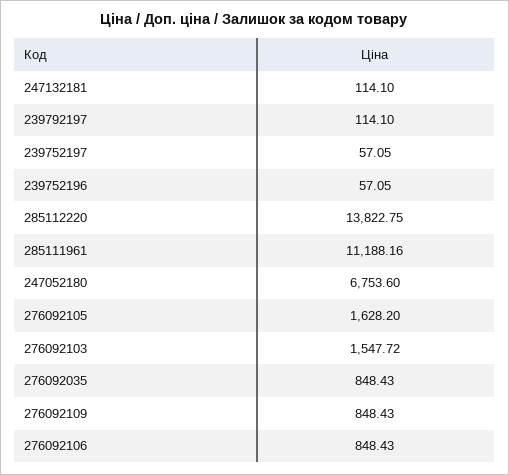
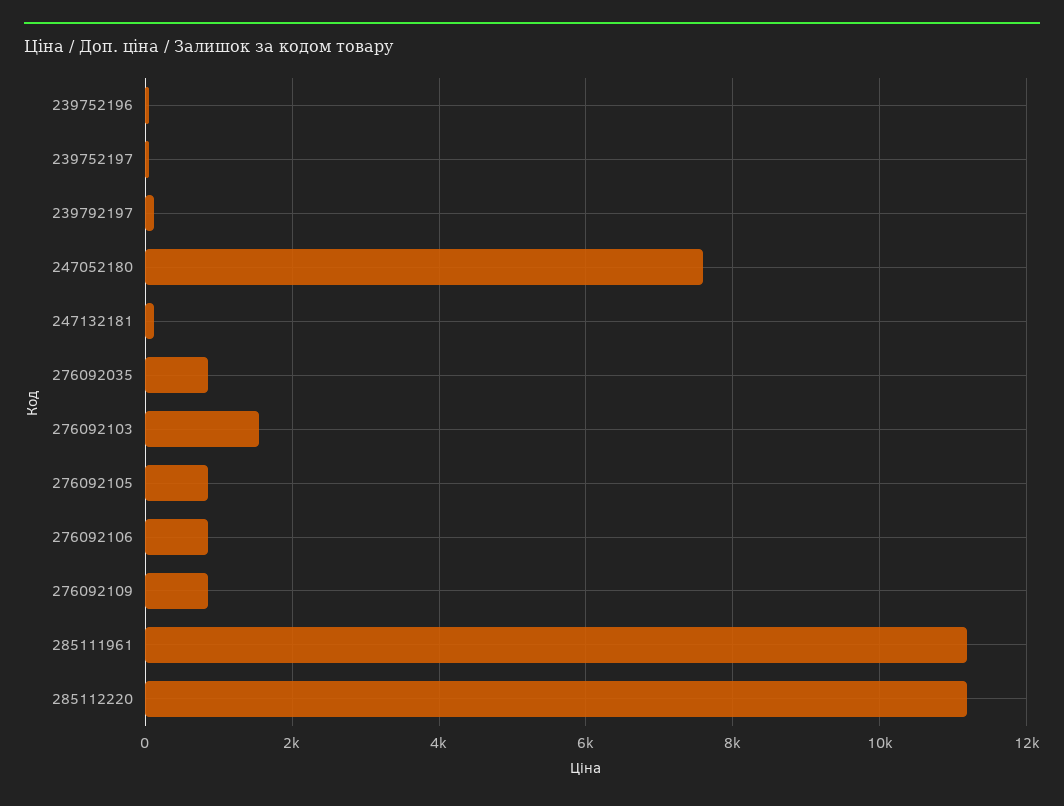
285112220: 13822.75 -> 11200
247052180: 6753.6 -> 7600
276092105: 1628.2 -> 800

